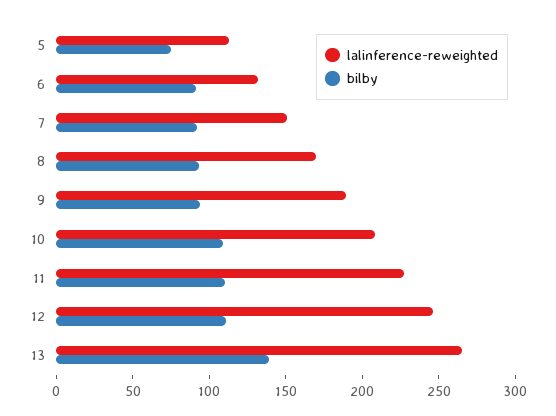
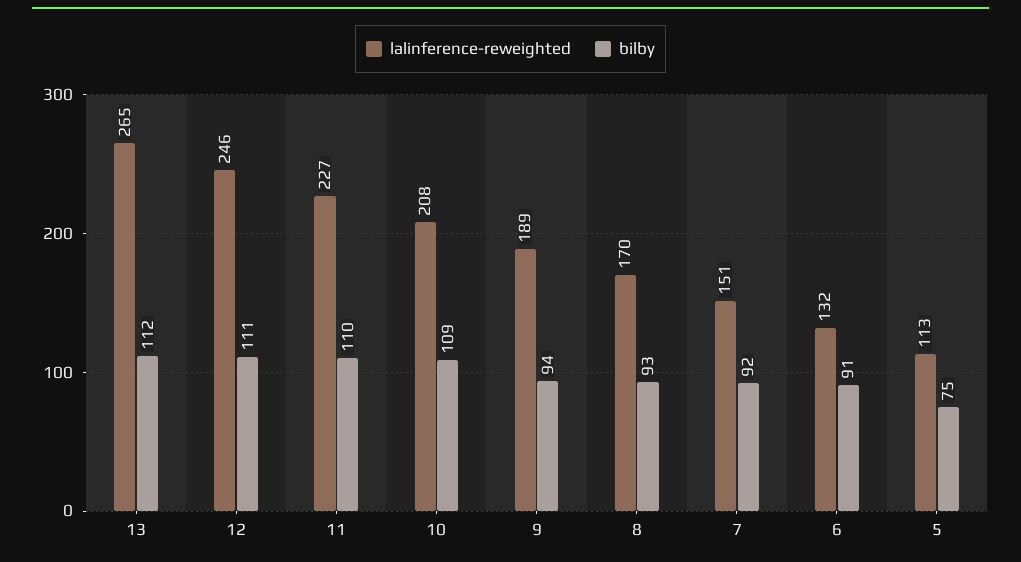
bilby, 13: 140 -> 112

